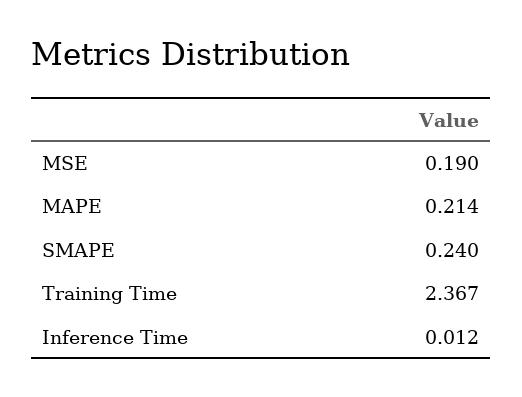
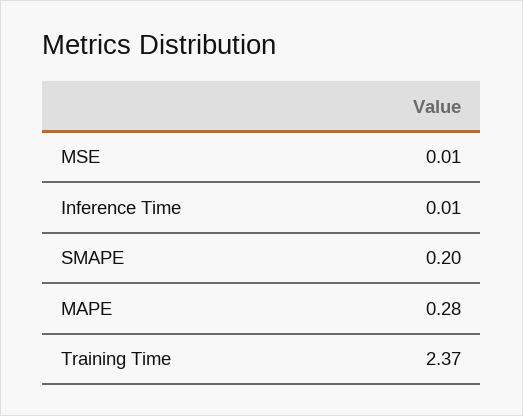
MSE: 0.19 -> 0.01
MAPE: 0.214 -> 0.28
SMAPE: 0.24 -> 0.2

